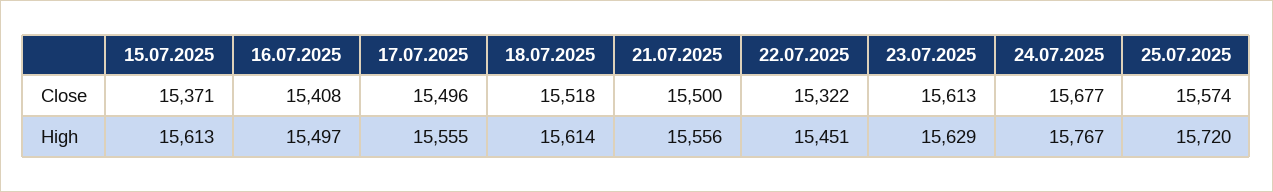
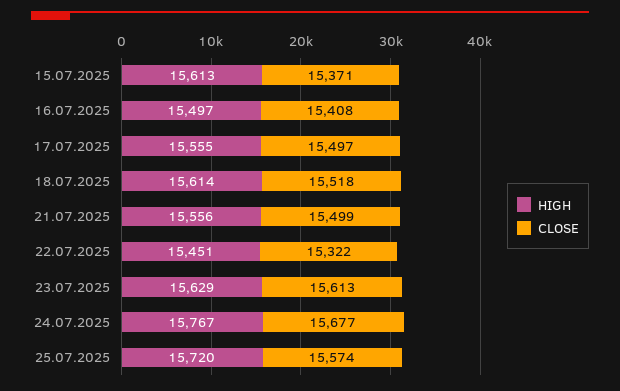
Close, 17.07.2025: 15496 -> 15497
Close, 21.07.2025: 15500 -> 15499

